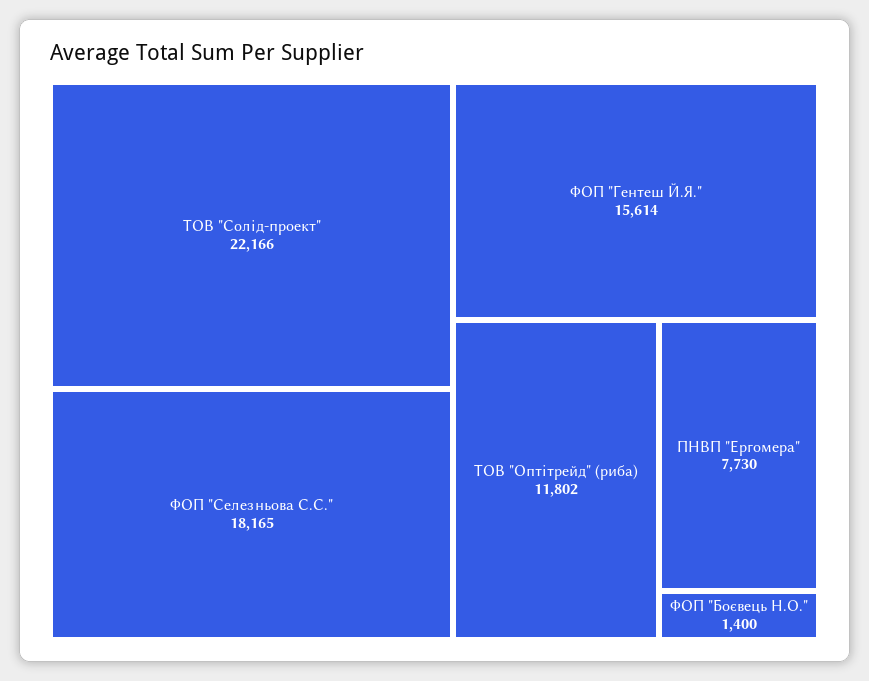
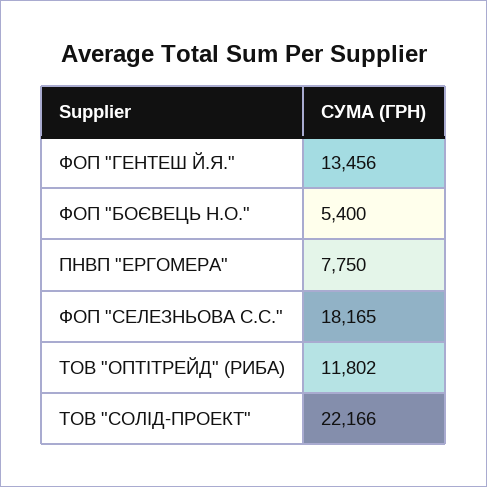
ФОП "Гентеш Й.Я.": 15614 -> 13456
ПНВП "Ергомера": 7730 -> 7750
ФОП "Боєвець Н.О.": 1400 -> 5400

